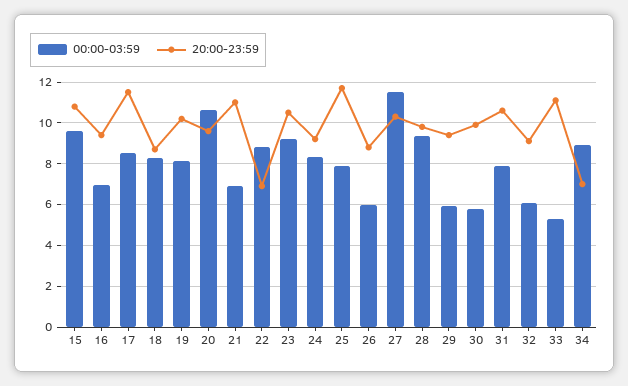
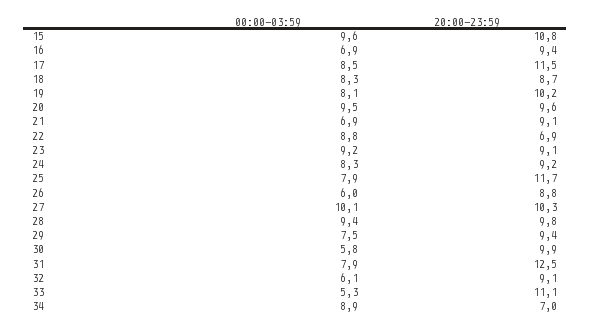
00:00-03:59, 20: 10.5 -> 9.5
20:00-23:59, 21: 11 -> 9.1
20:00-23:59, 23: 10.5 -> 9.1
00:00-03:59, 27: 11.5 -> 10.1
00:00-03:59, 29: 6 -> 7.5
20:00-23:59, 31: 10.5 -> 12.5

